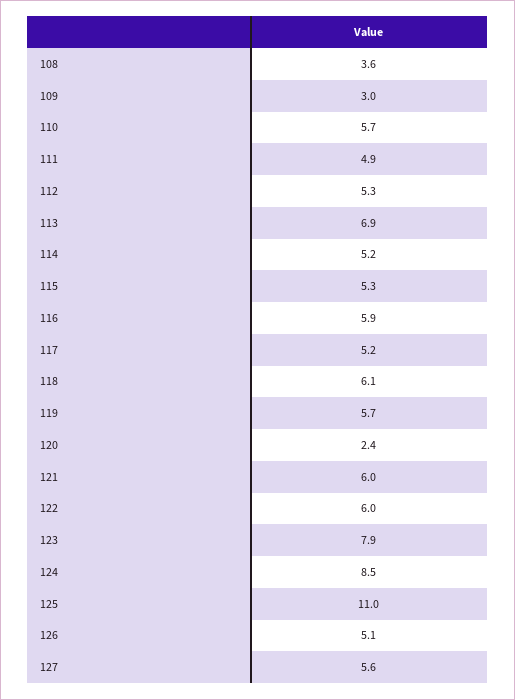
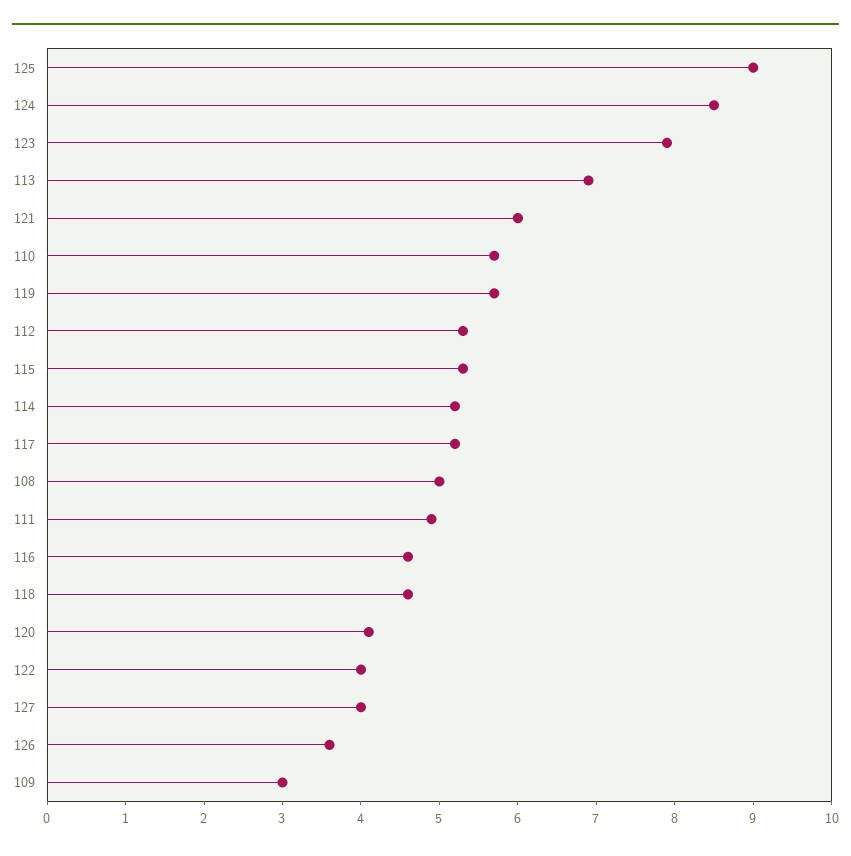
108: 3.6 -> 5
116: 5.9 -> 4.5
118: 6.1 -> 4.5
120: 2.4 -> 4
122: 6 -> 4
125: 11 -> 9
126: 5.1 -> 3.5
127: 5.6 -> 4

